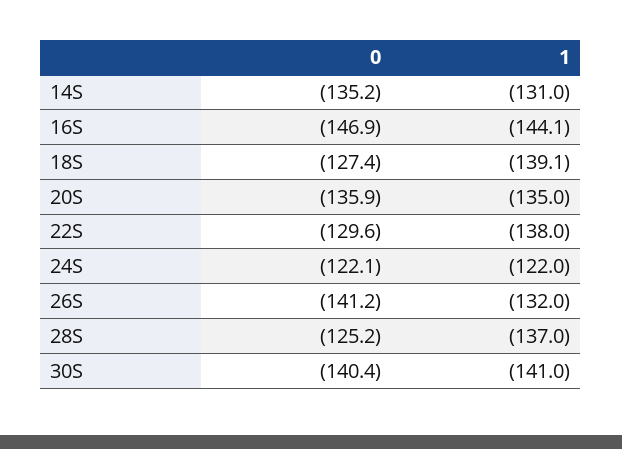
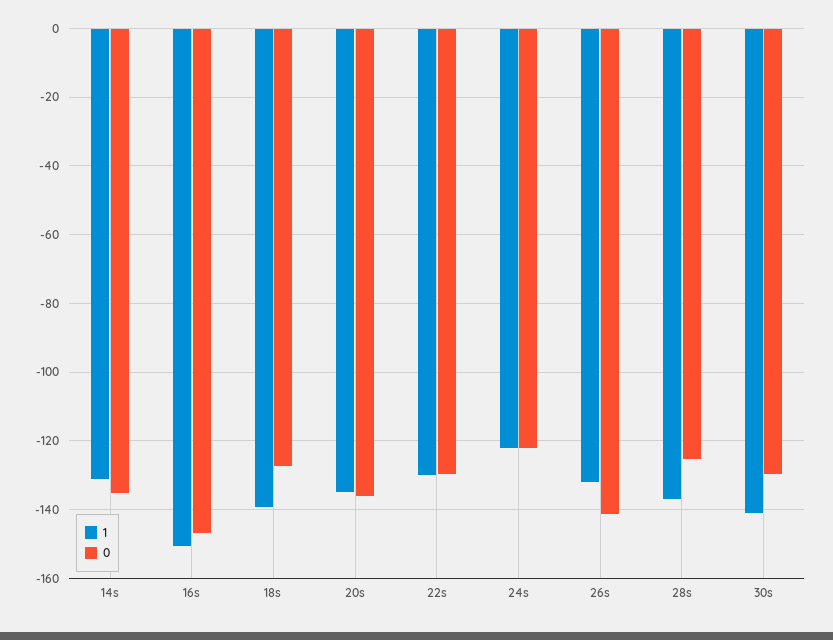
1, 16S: -144.1 -> -150
1, 22S: -138 -> -130
0, 30S: -140.4 -> -130

